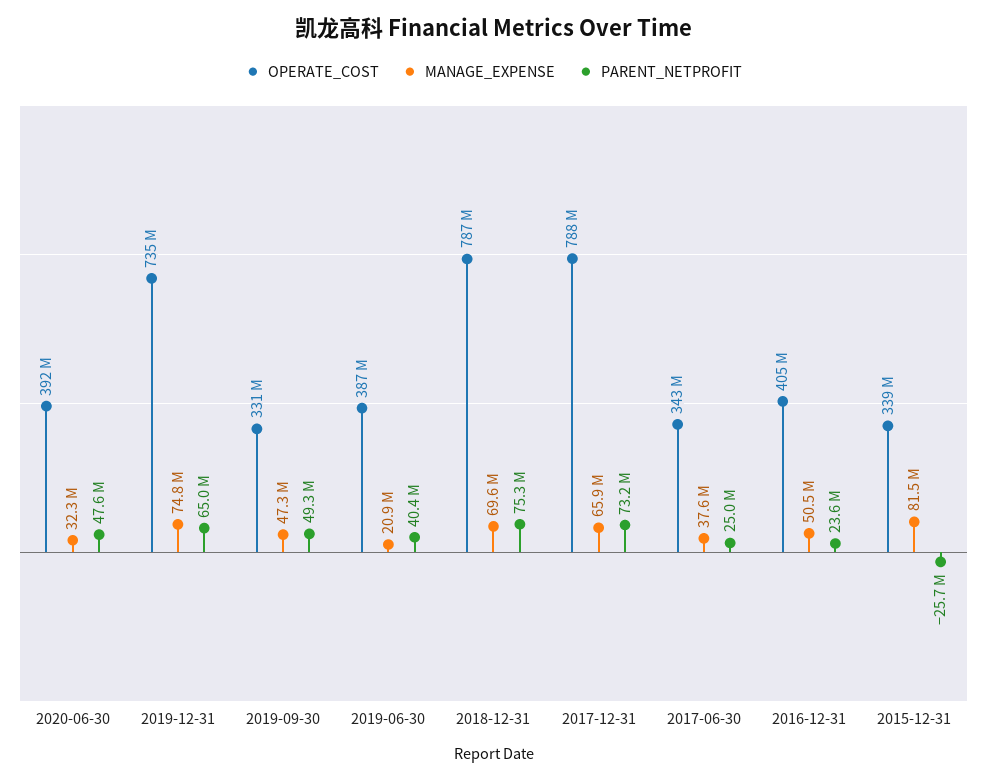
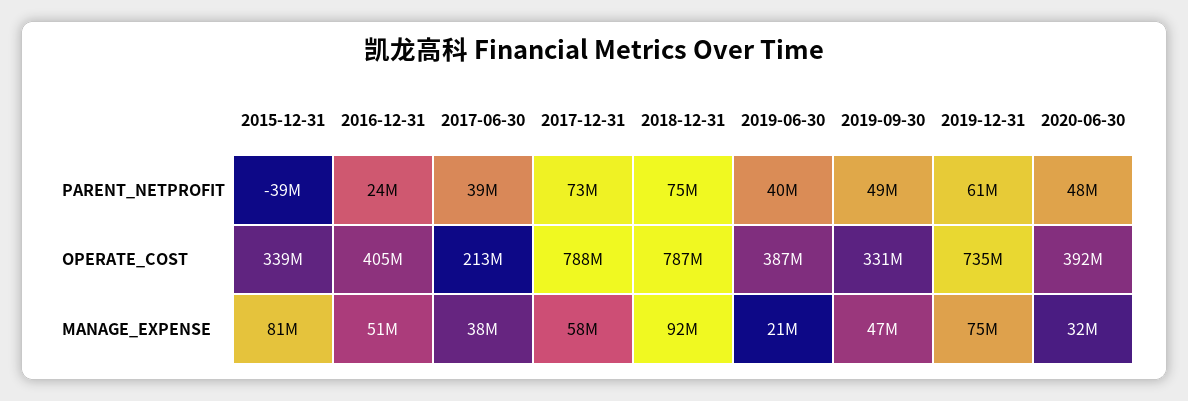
PARENT_NETPROFIT, 2019-12-31: 65000000 -> 61000000
MANAGE_EXPENSE, 2018-12-31: 69600000 -> 92000000
MANAGE_EXPENSE, 2017-12-31: 65900000 -> 58000000
OPERATE_COST, 2017-06-30: 343000000 -> 213000000
PARENT_NETPROFIT, 2017-06-30: 25000000 -> 39000000
PARENT_NETPROFIT, 2015-12-31: -25700000 -> -39000000

